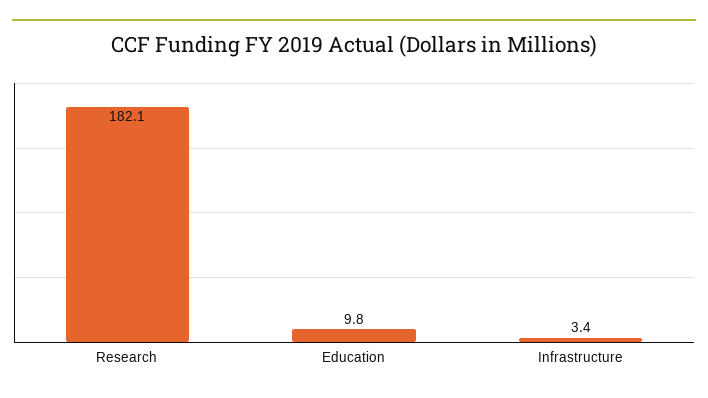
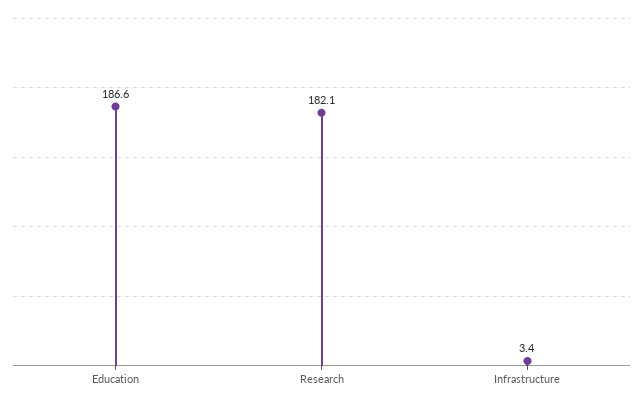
Education: 9.8 -> 186.6

